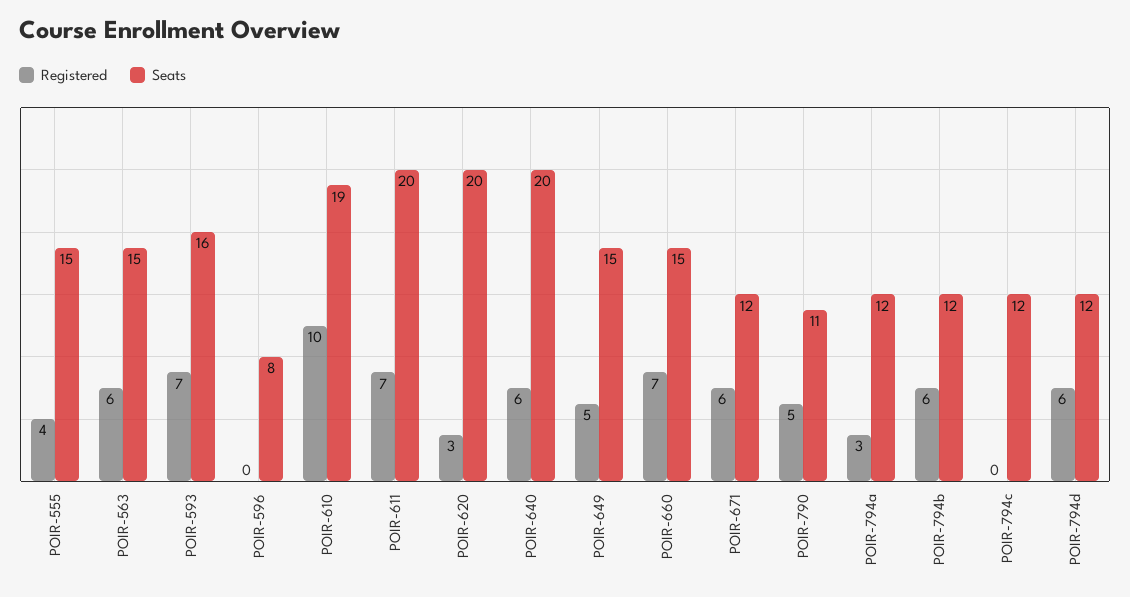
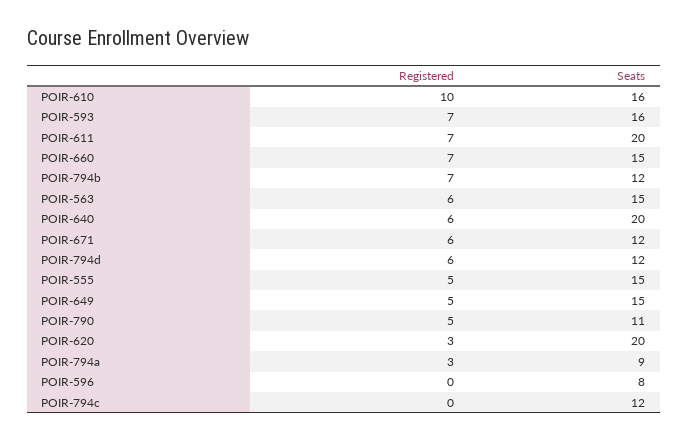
Registered, POIR-555: 4 -> 5
Seats, POIR-610: 19 -> 16
Seats, POIR-794a: 12 -> 9
Registered, POIR-794b: 6 -> 7

